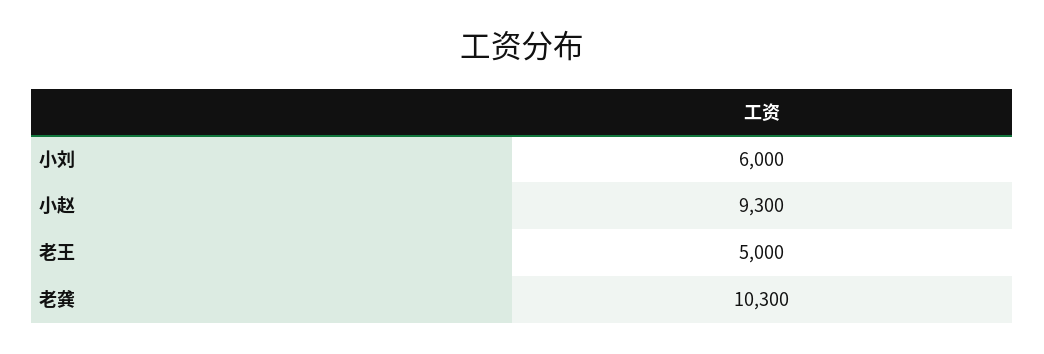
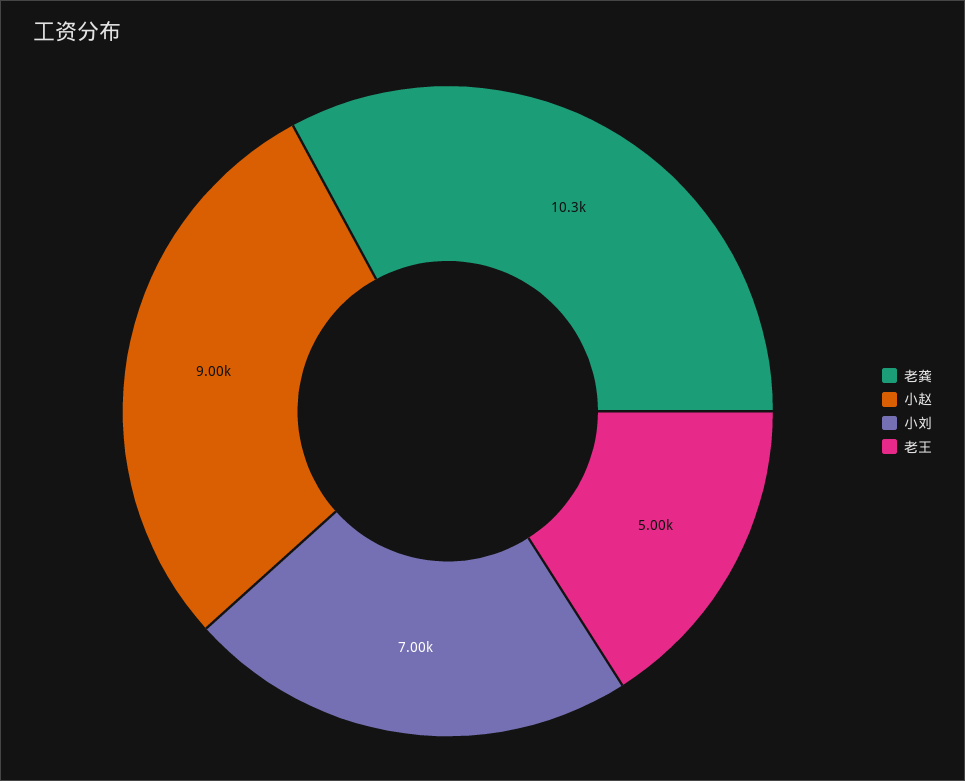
小刘: 6000 -> 7000
小赵: 9300 -> 9000

